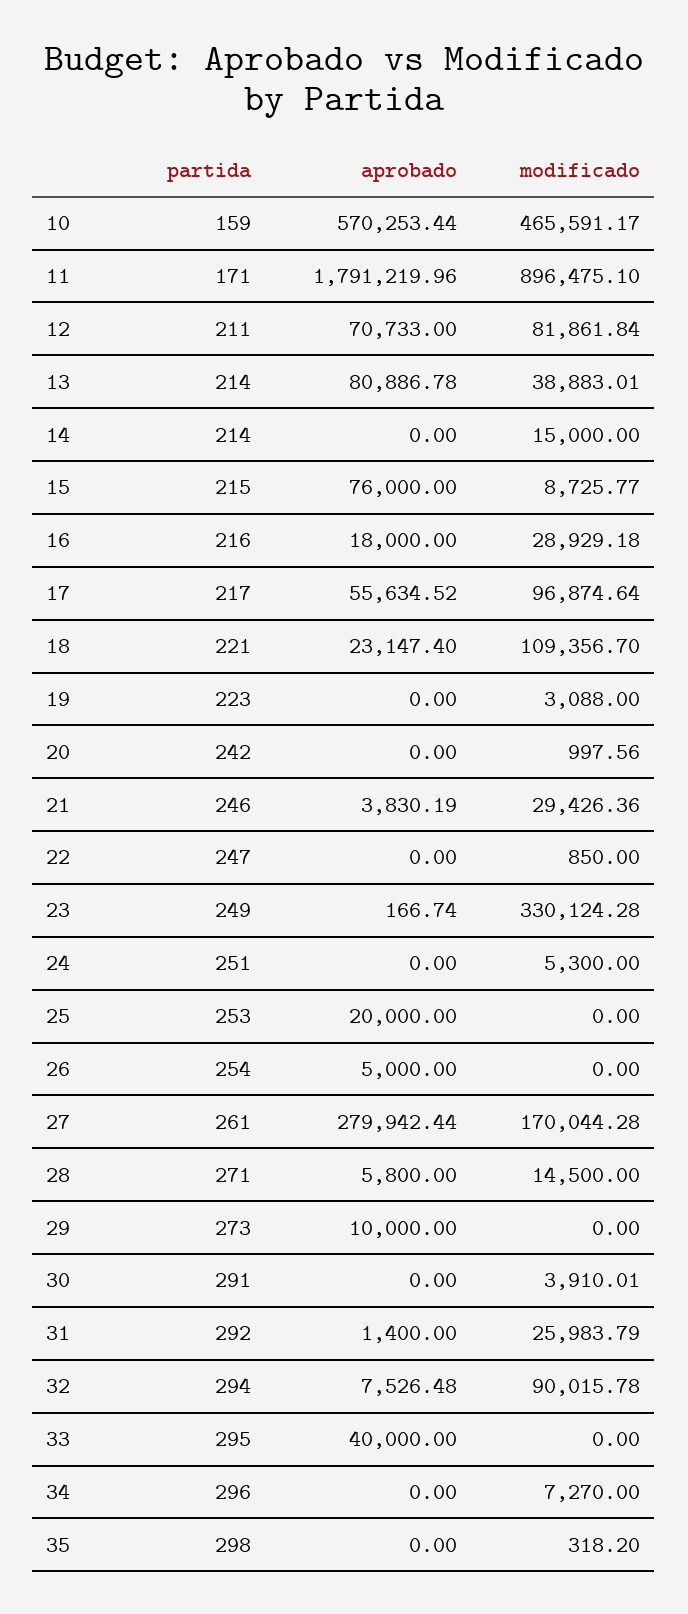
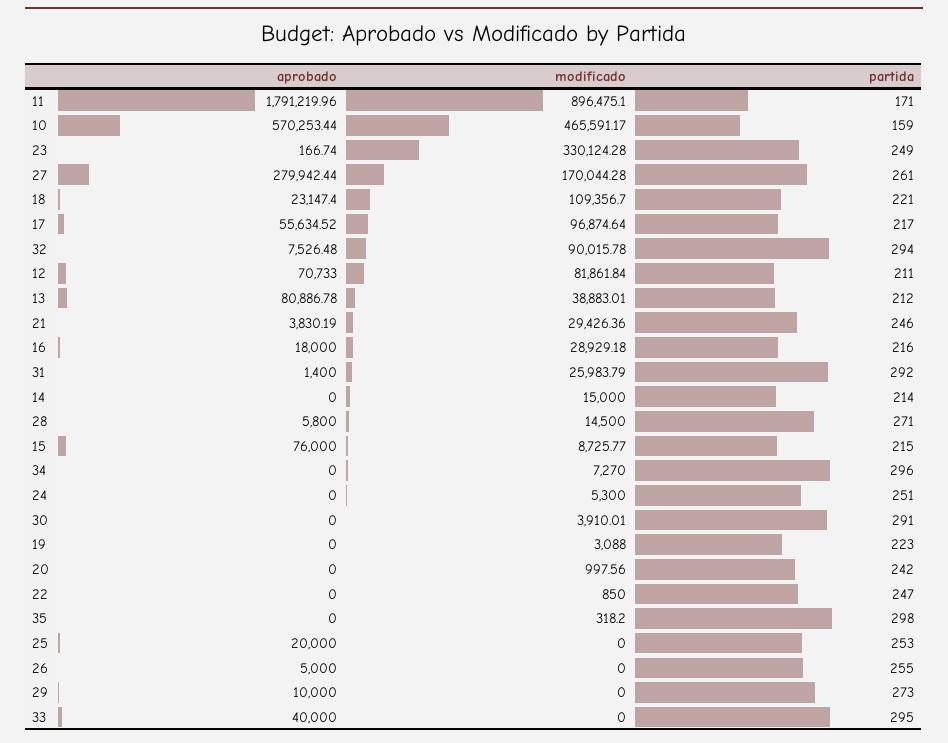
partida, 13: 214 -> 212
partida, 26: 254 -> 255

